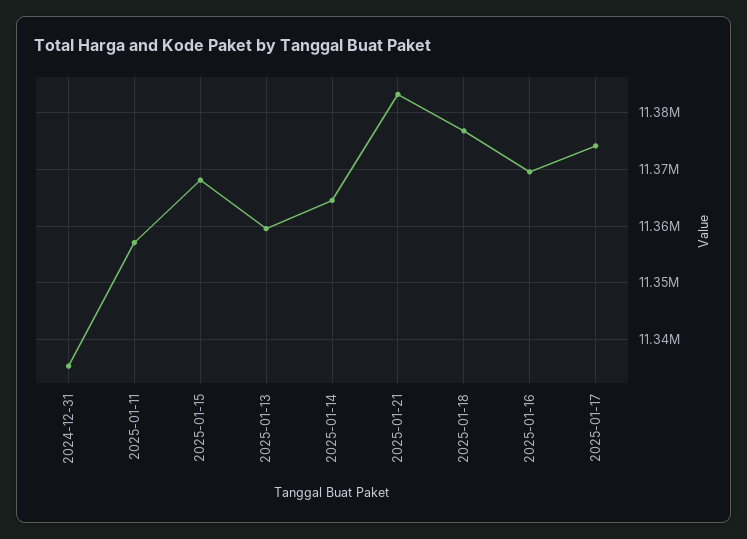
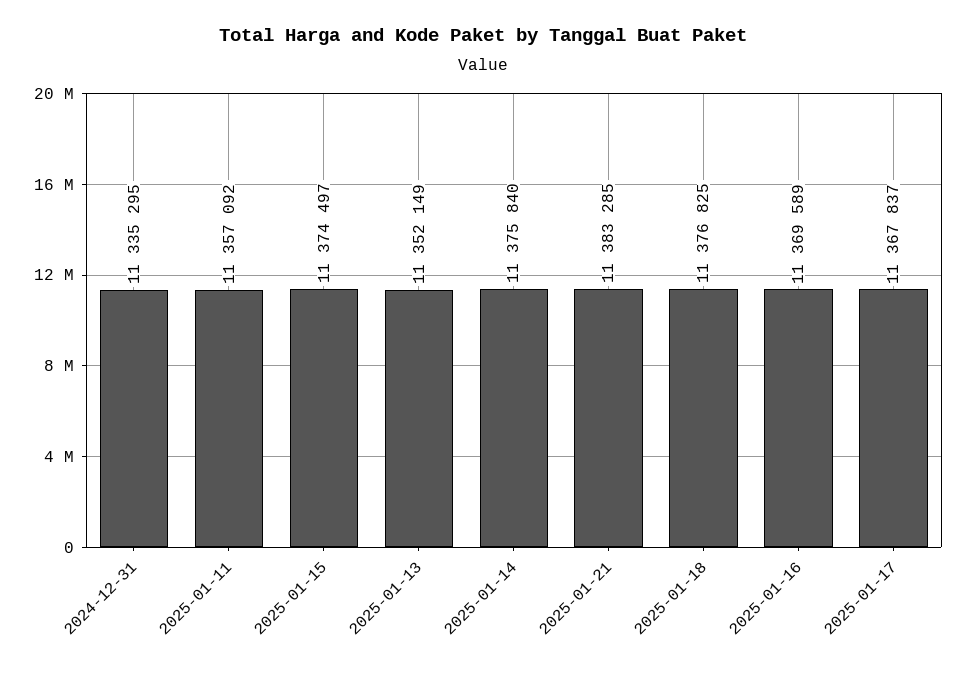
2025-01-15: 11368000 -> 11374497
2025-01-13: 11360000 -> 11352149
2025-01-14: 11364000 -> 11375840
2025-01-17: 11374000 -> 11367837

